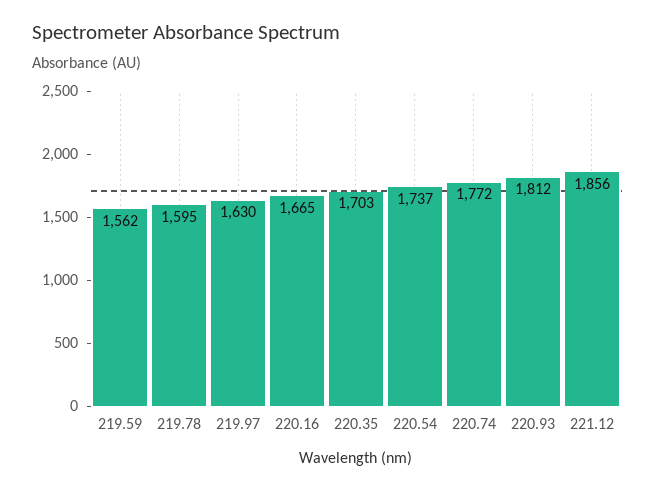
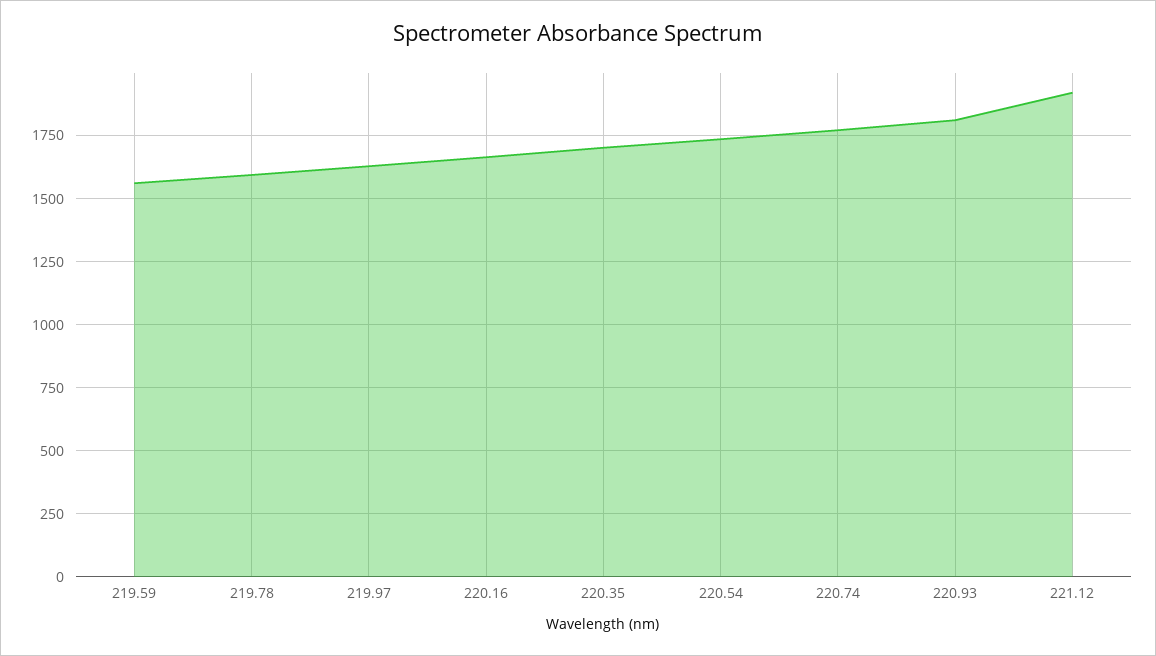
221.12: 1856 -> 1925

